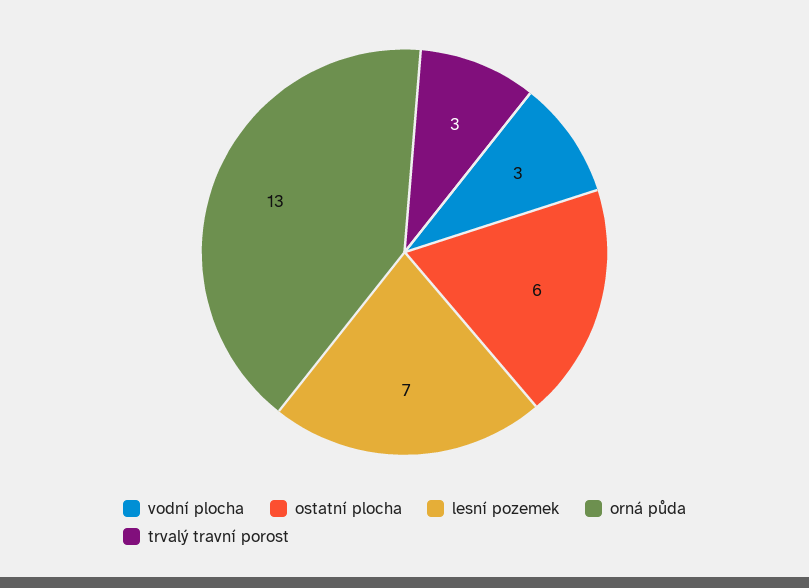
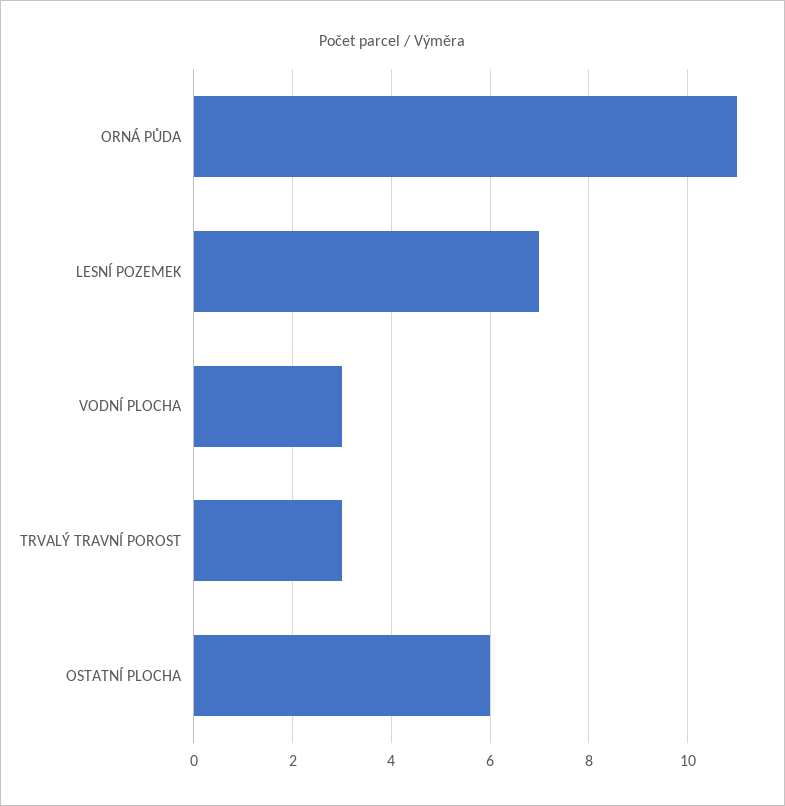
orná půda: 13 -> 11

